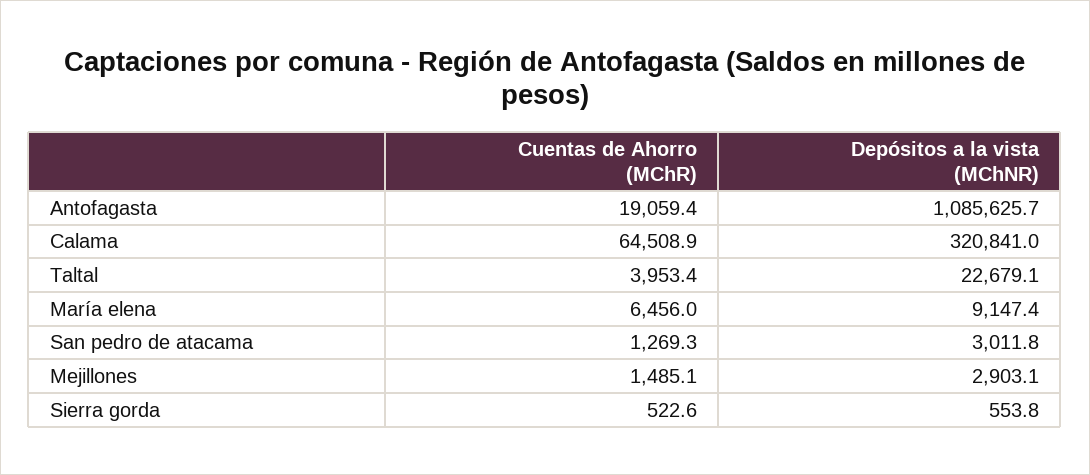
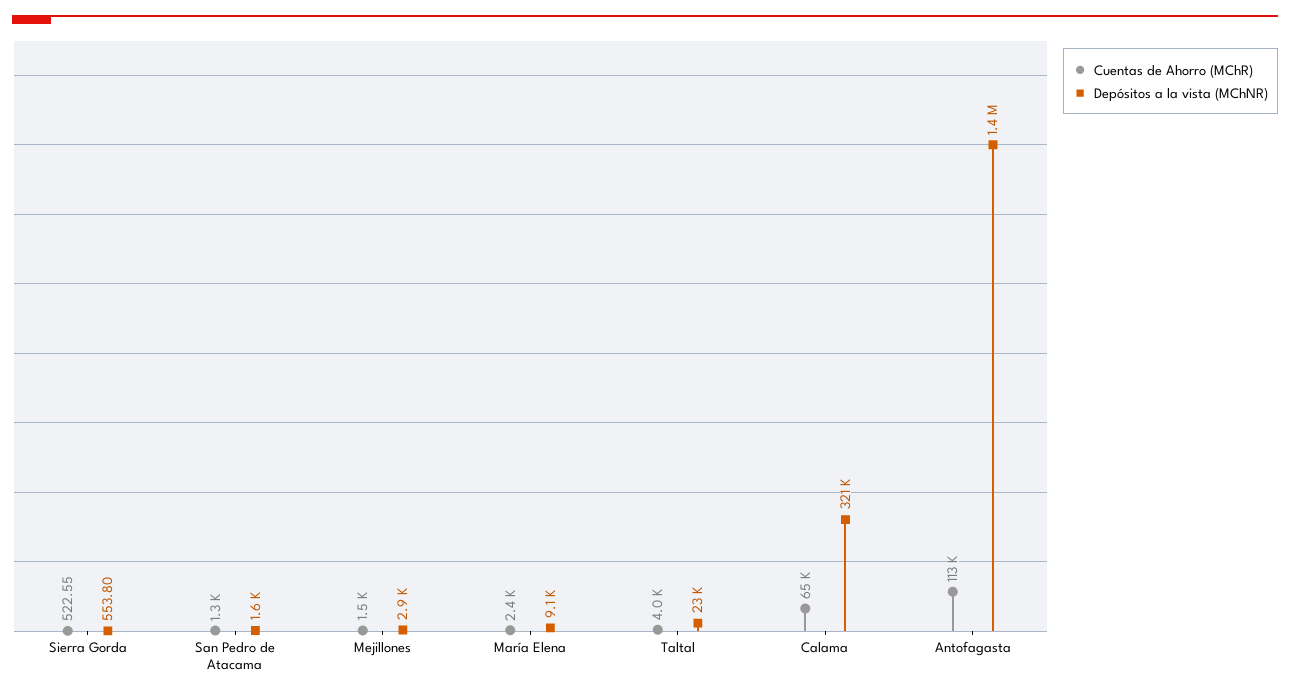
Cuentas de Ahorro (MChR), Antofagasta: 19059.4 -> 113000
Depósitos a la vista (MChNR), Antofagasta: 1085625.7 -> 1400000
Cuentas de Ahorro (MChR), María elena: 6456 -> 2400
Depósitos a la vista (MChNR), San pedro de atacama: 3011.8 -> 1600

